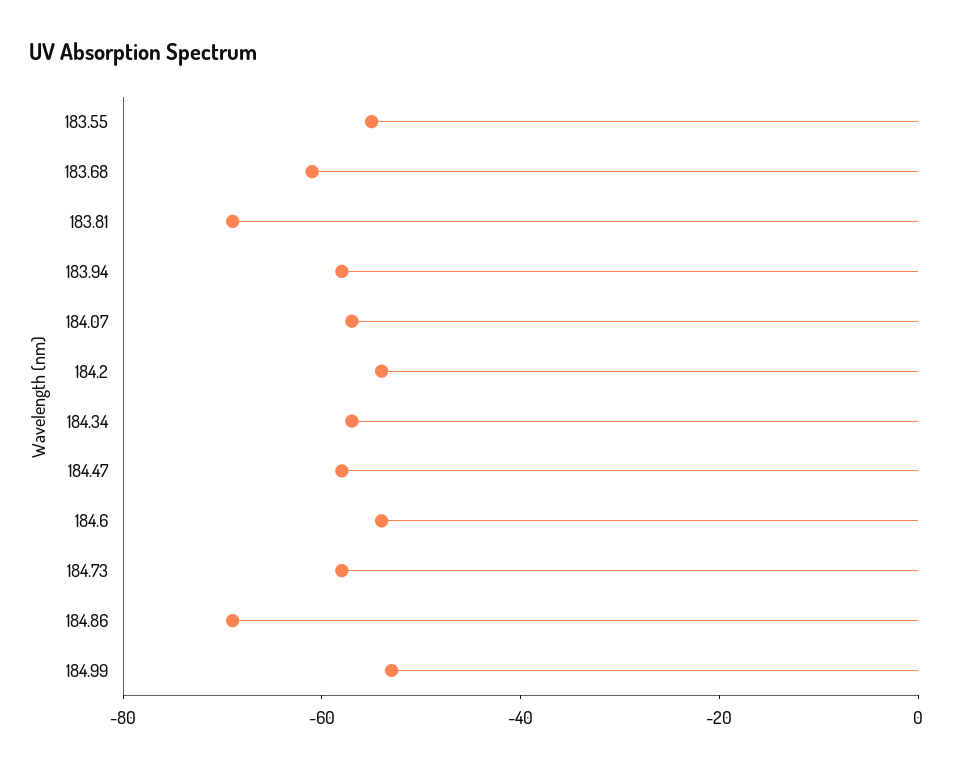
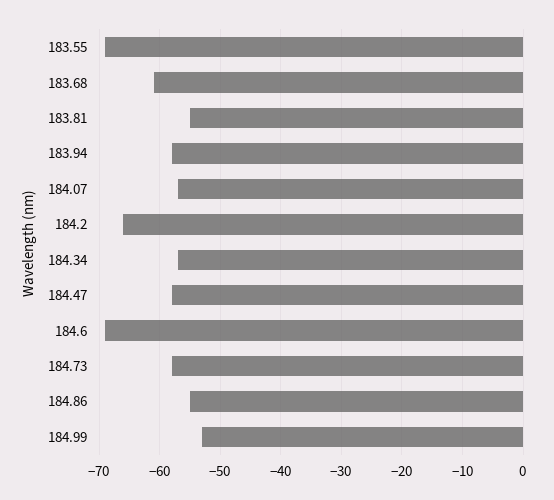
183.55: -55 -> -69
183.81: -70 -> -55
184.2: -55 -> -66
184.6: -55 -> -69
184.86: -70 -> -55

